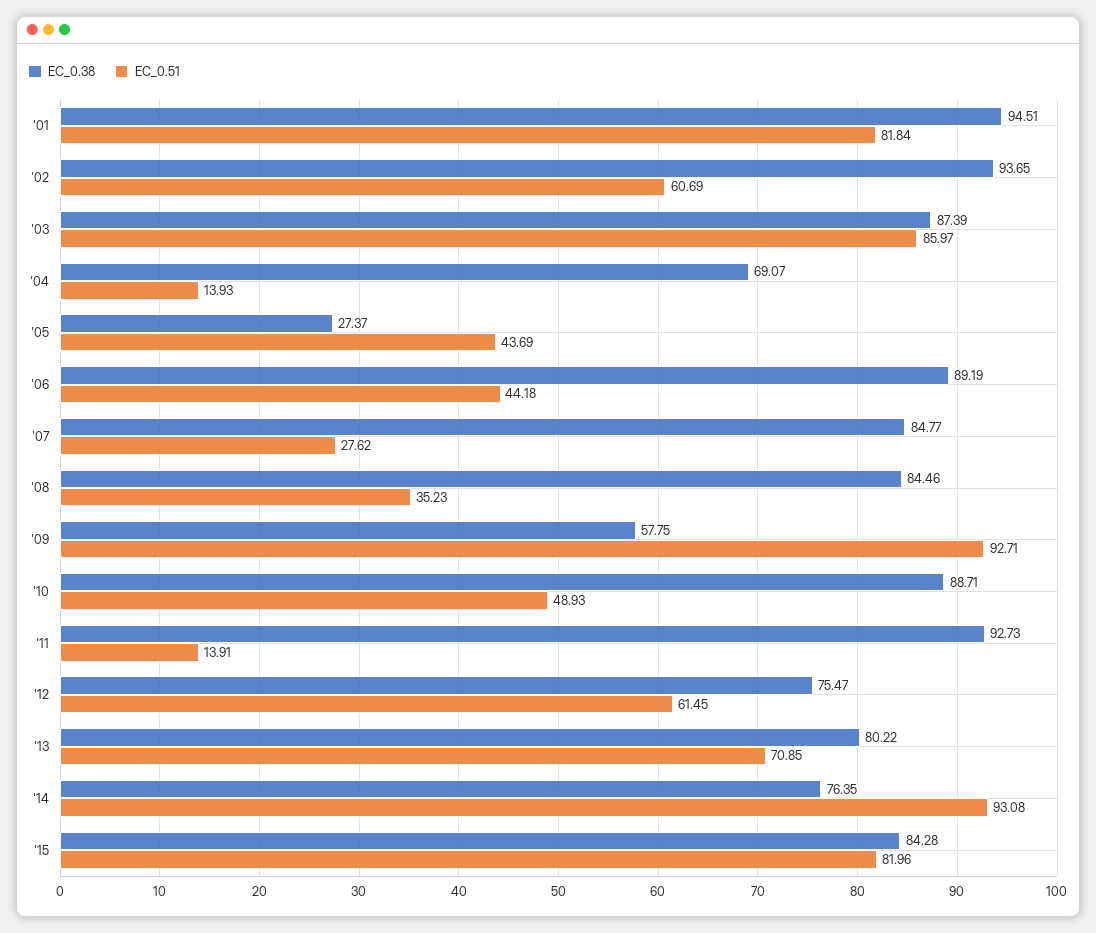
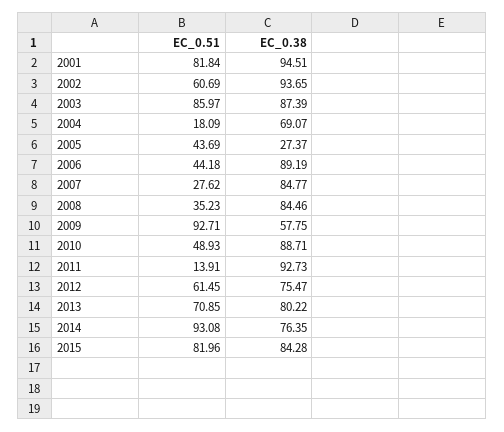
EC_0.51, '04: 13.93 -> 18.09

